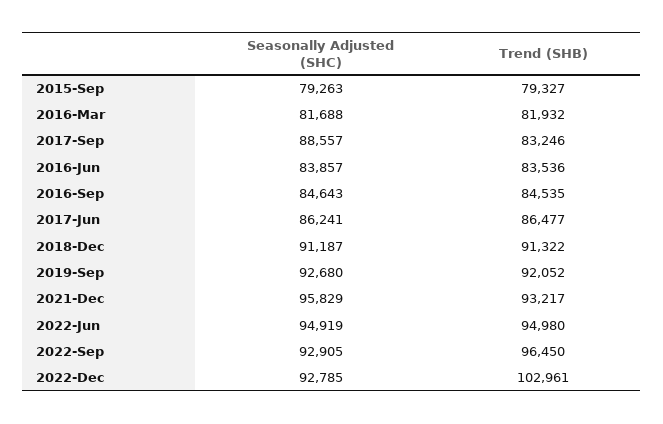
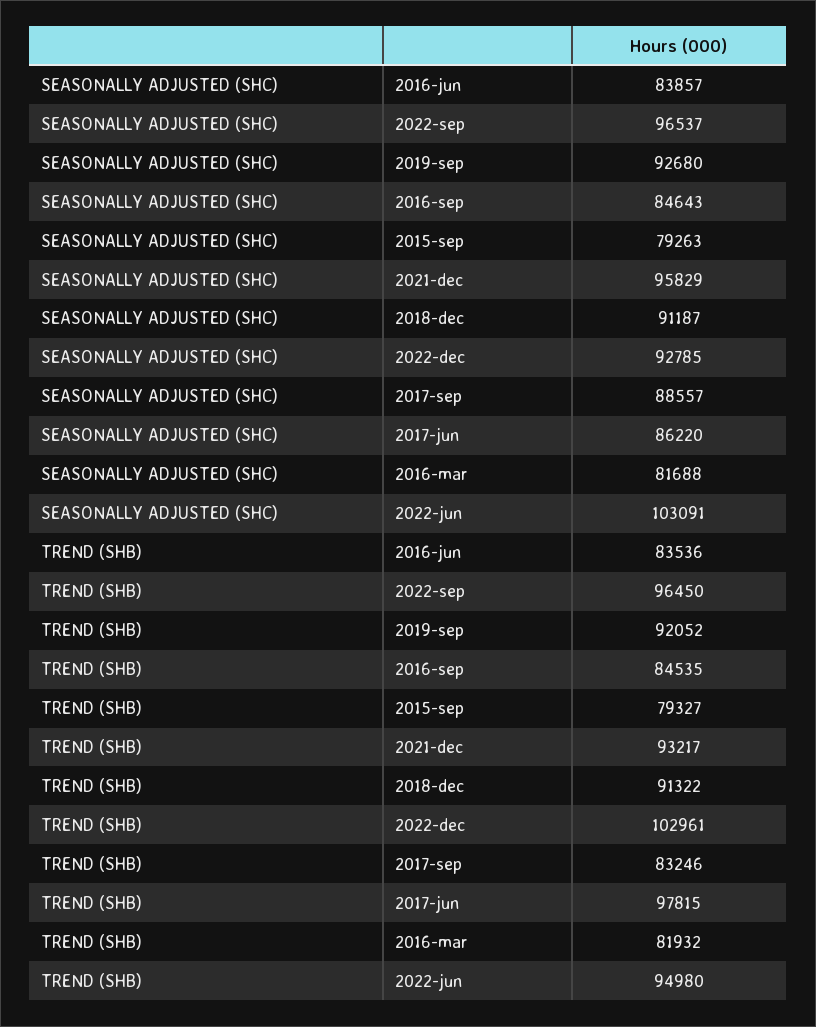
Seasonally Adjusted (SHC), 2017-Jun: 86241 -> 86220
Trend (SHB), 2017-Jun: 86477 -> 97815
Seasonally Adjusted (SHC), 2022-Jun: 94919 -> 103091
Seasonally Adjusted (SHC), 2022-Sep: 92905 -> 96537

